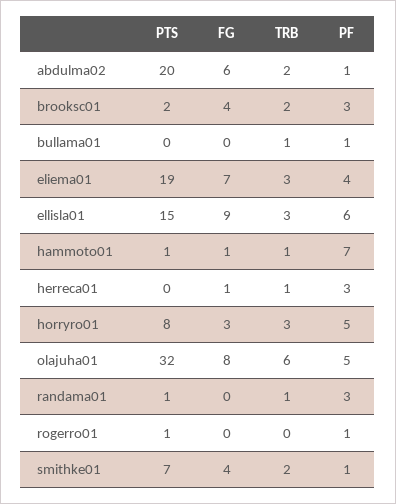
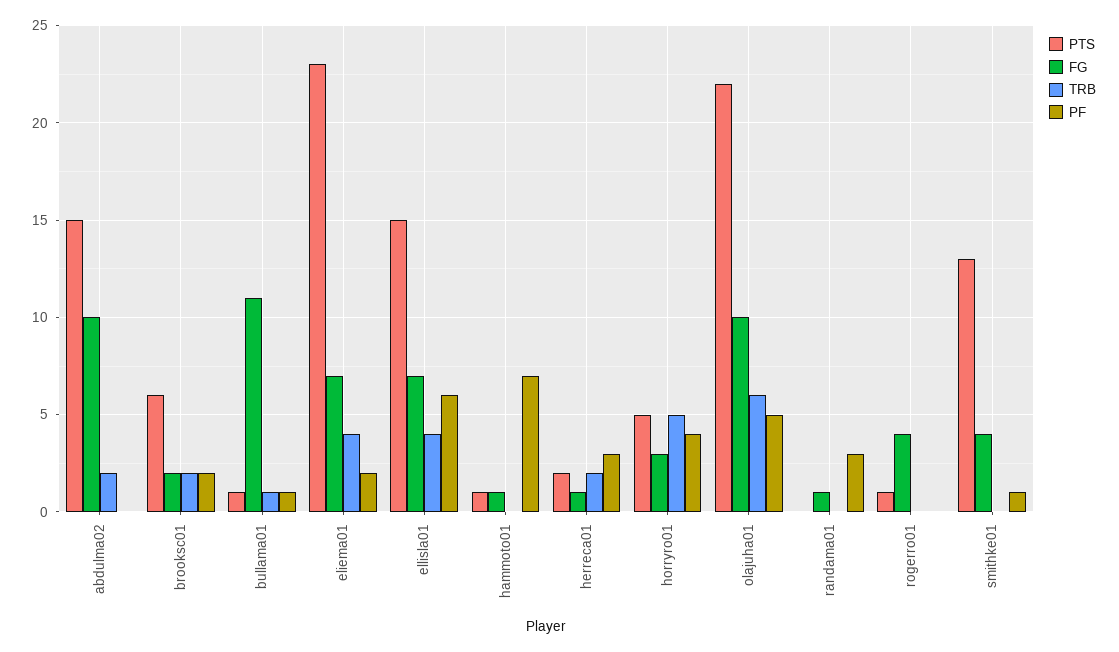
PTS, abdulma02: 20 -> 15
FG, abdulma02: 6 -> 10
PF, abdulma02: 1 -> 0
PTS, brooksc01: 2 -> 6
FG, brooksc01: 4 -> 2
PF, brooksc01: 3 -> 2
PTS, bullama01: 0 -> 1
FG, bullama01: 0 -> 11
PTS, eliema01: 19 -> 23
TRB, eliema01: 3 -> 4
PF, eliema01: 4 -> 2
FG, ellisla01: 9 -> 7
TRB, ellisla01: 3 -> 4
TRB, hammoto01: 1 -> 0
PTS, herreca01: 0 -> 2
TRB, herreca01: 1 -> 2
PTS, horryro01: 8 -> 5
TRB, horryro01: 3 -> 5
PF, horryro01: 5 -> 4
PTS, olajuha01: 32 -> 22
FG, olajuha01: 8 -> 10
PTS, randama01: 1 -> 0
FG, randama01: 0 -> 1
TRB, randama01: 1 -> 0
FG, rogerro01: 0 -> 4
PF, rogerro01: 1 -> 0
PTS, smithke01: 7 -> 13
TRB, smithke01: 2 -> 0

